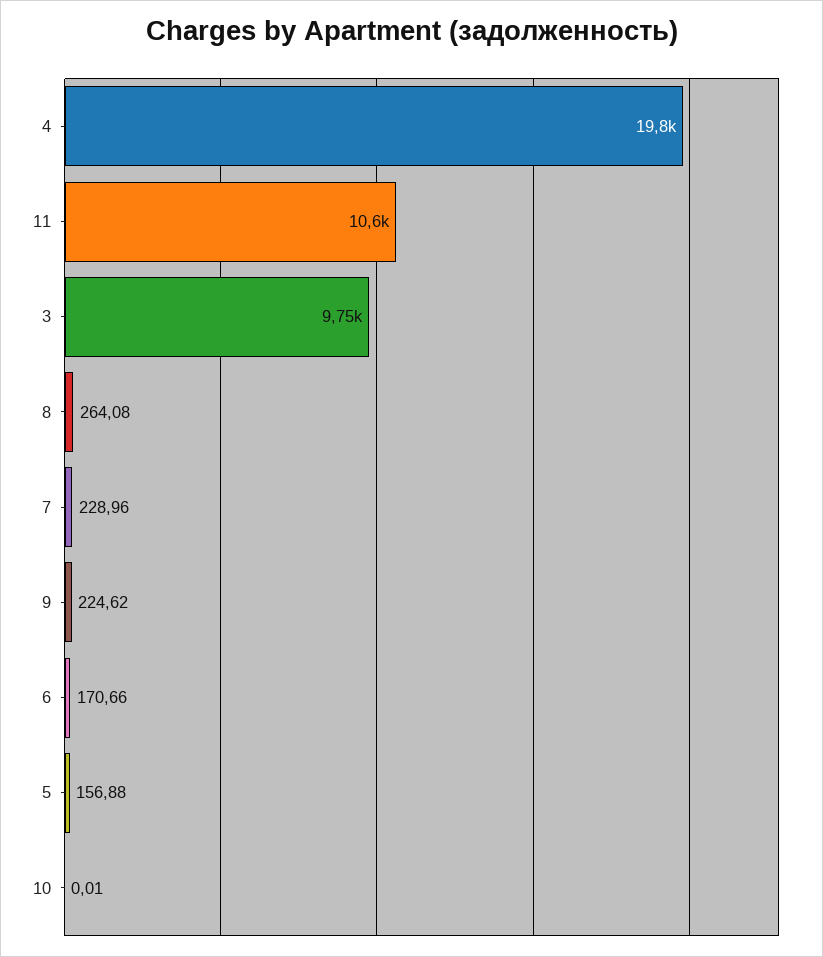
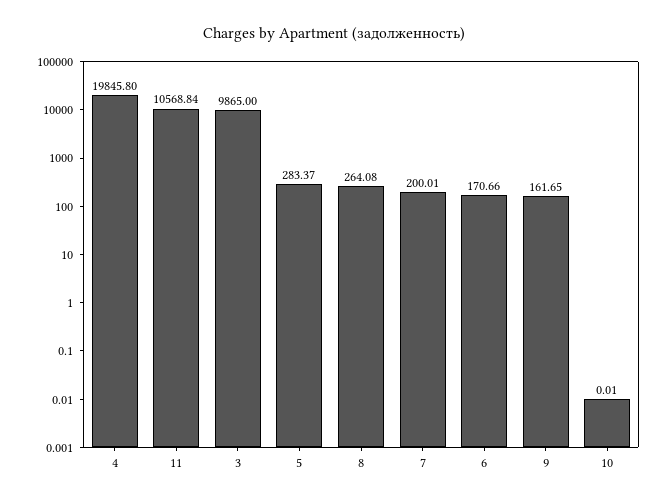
3: 9750 -> 9865
7: 228.96 -> 200.01
9: 224.62 -> 161.65
5: 156.88 -> 283.37

